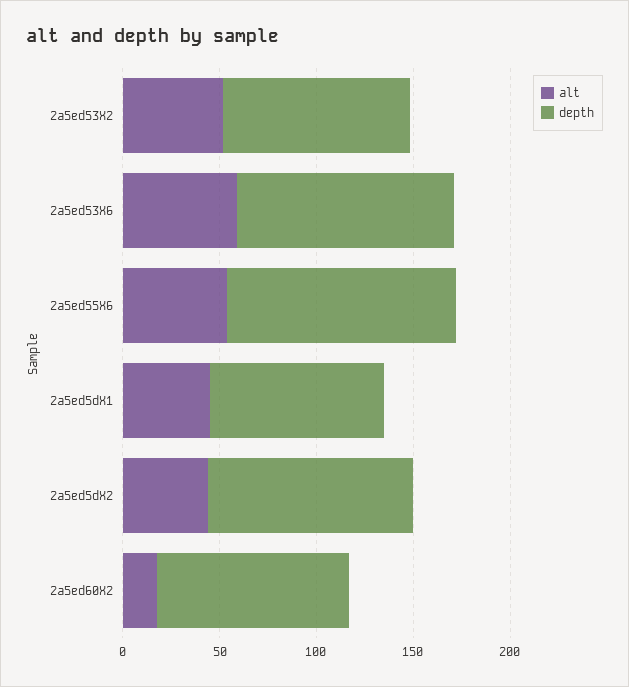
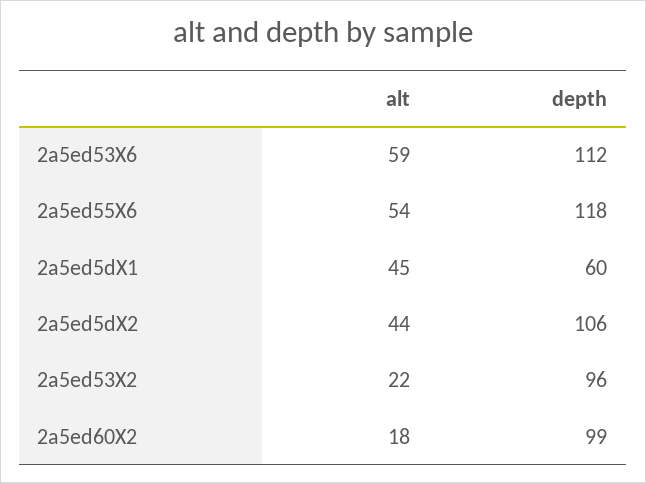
alt, 2a5ed53X2: 50 -> 22
depth, 2a5ed5dX1: 90 -> 60

